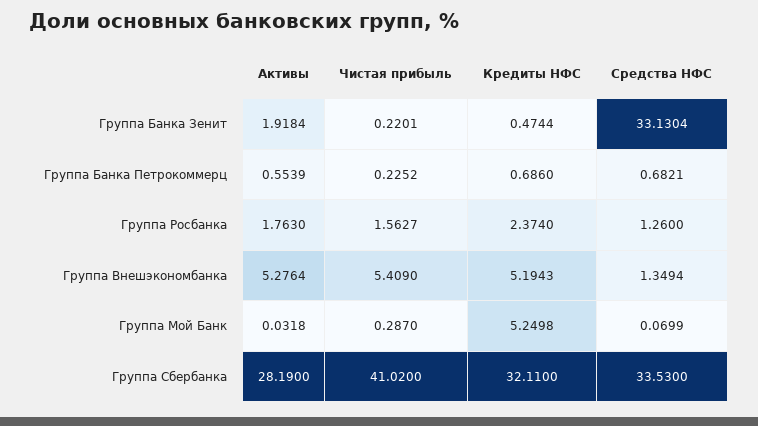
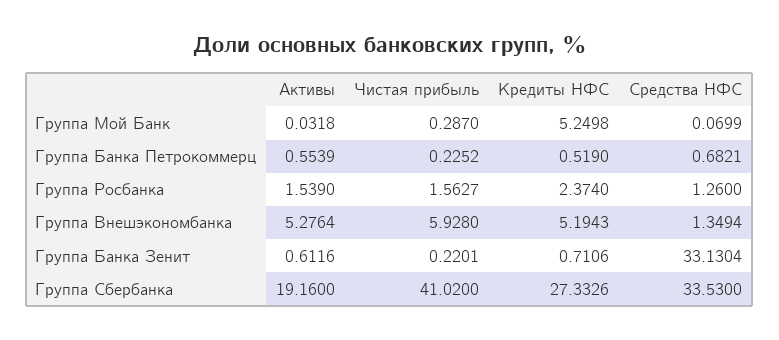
Активы, Группа Банка Зенит: 1.9184 -> 0.6116
Кредиты НФС, Группа Банка Зенит: 0.4744 -> 0.7106
Кредиты НФС, Группа Банка Петрокоммерц: 0.686 -> 0.519
Активы, Группа Росбанка: 1.763 -> 1.539
Чистая прибыль, Группа Внешэкономбанка: 5.409 -> 5.928
Активы, Группа Сбербанка: 28.19 -> 19.16
Кредиты НФС, Группа Сбербанка: 32.11 -> 27.3326

